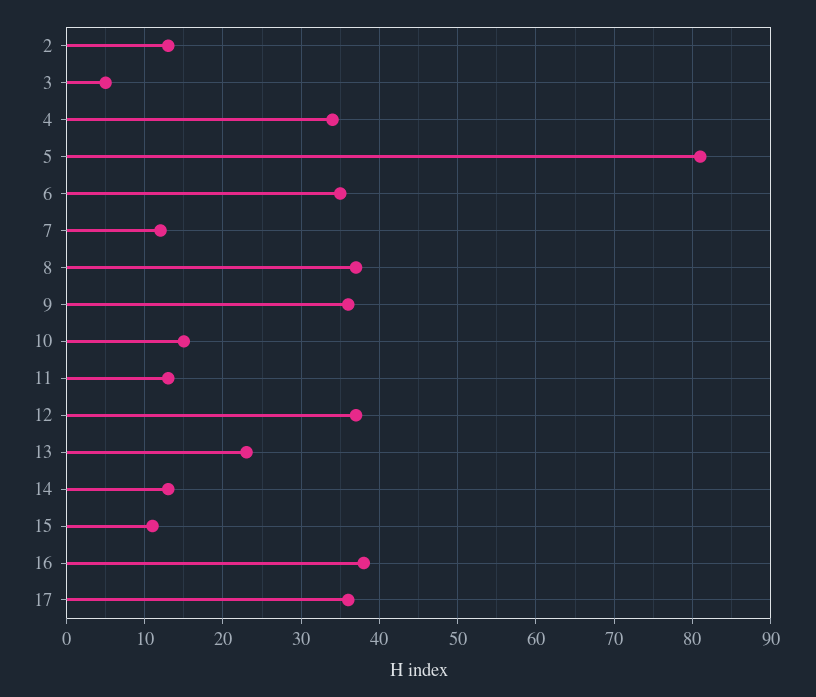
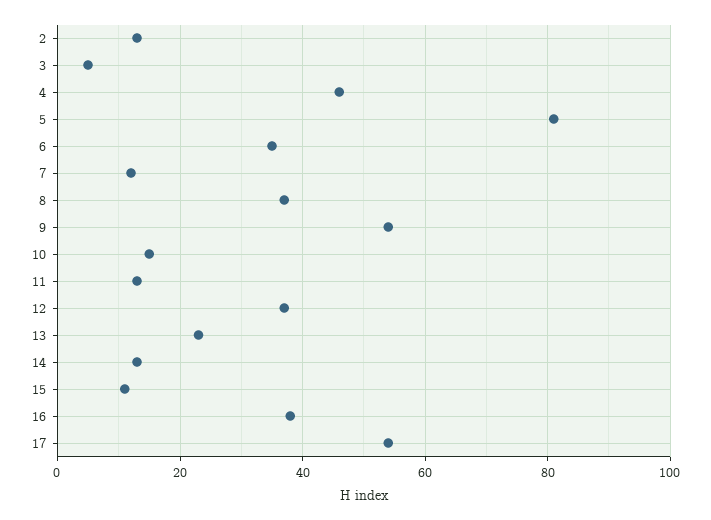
4: 34 -> 45
9: 36 -> 55
17: 36 -> 55

